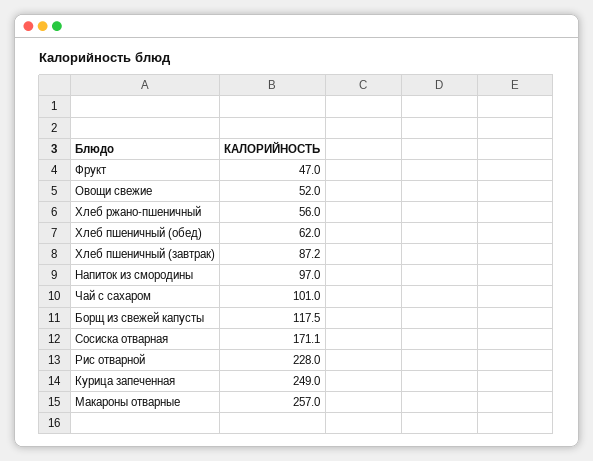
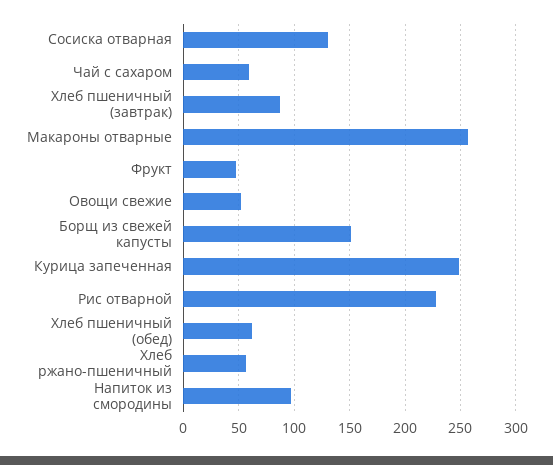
Чай с сахаром: 101 -> 60
Борщ из свежей капусты: 117.5 -> 150
Сосиска отварная: 171.1 -> 130

